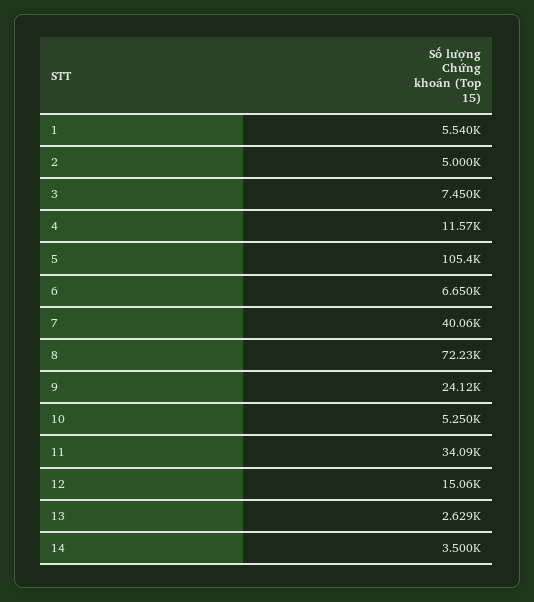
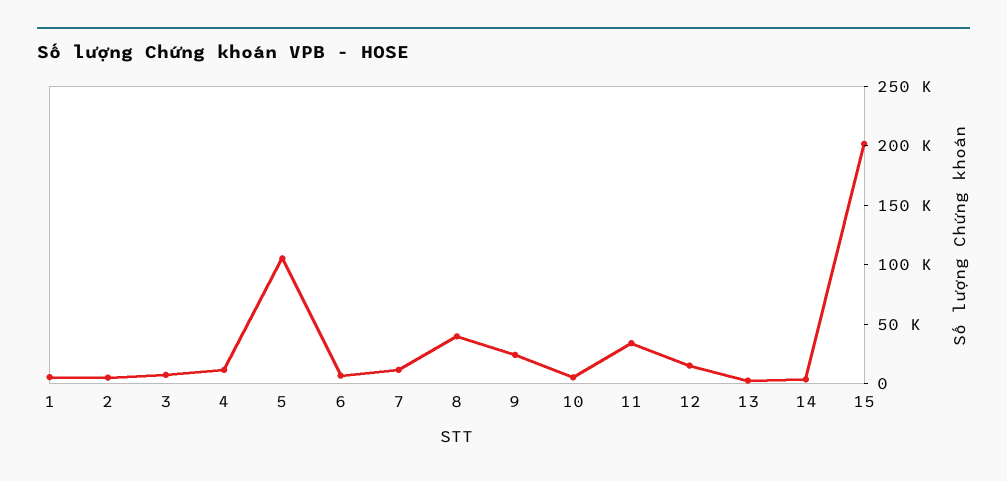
7: 40060 -> 10000
8: 72230 -> 40000
15: none -> 200000

